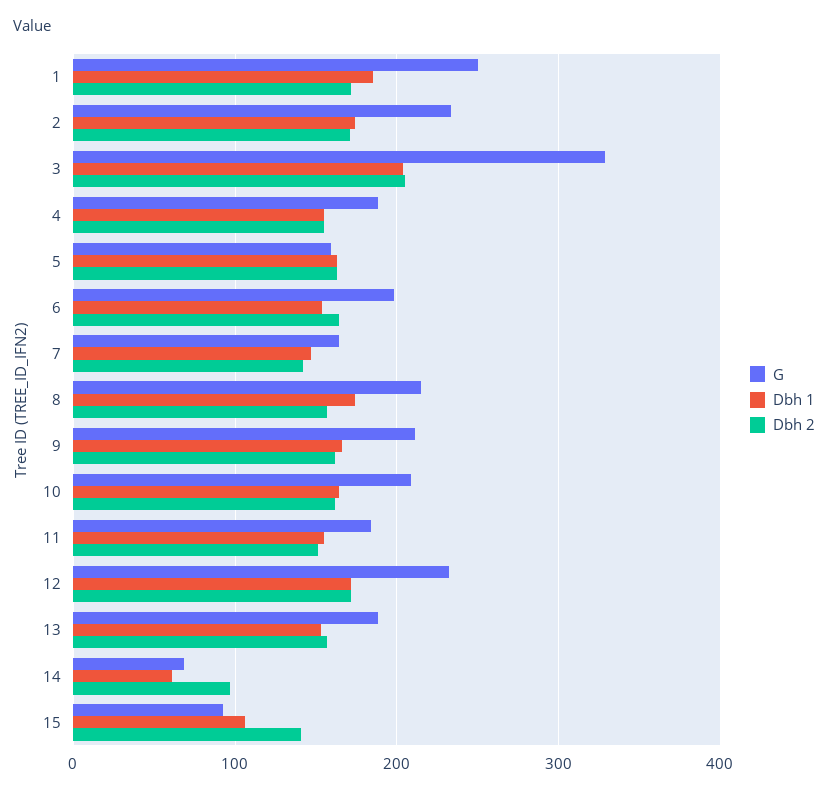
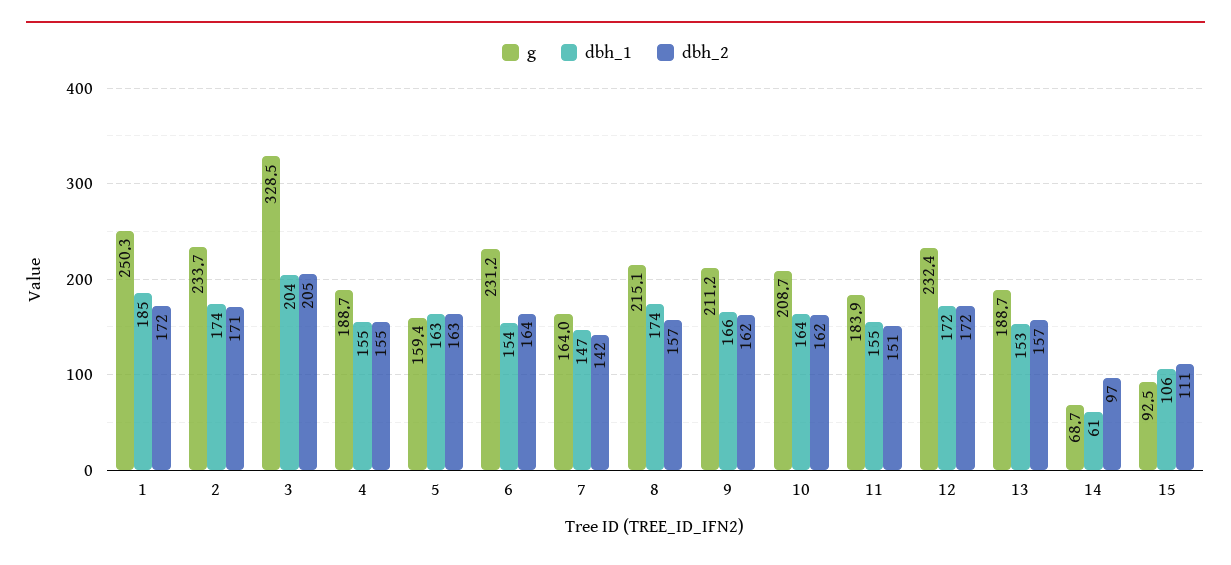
G, 6: 200 -> 231.2
Dbh 2, 15: 140 -> 111

